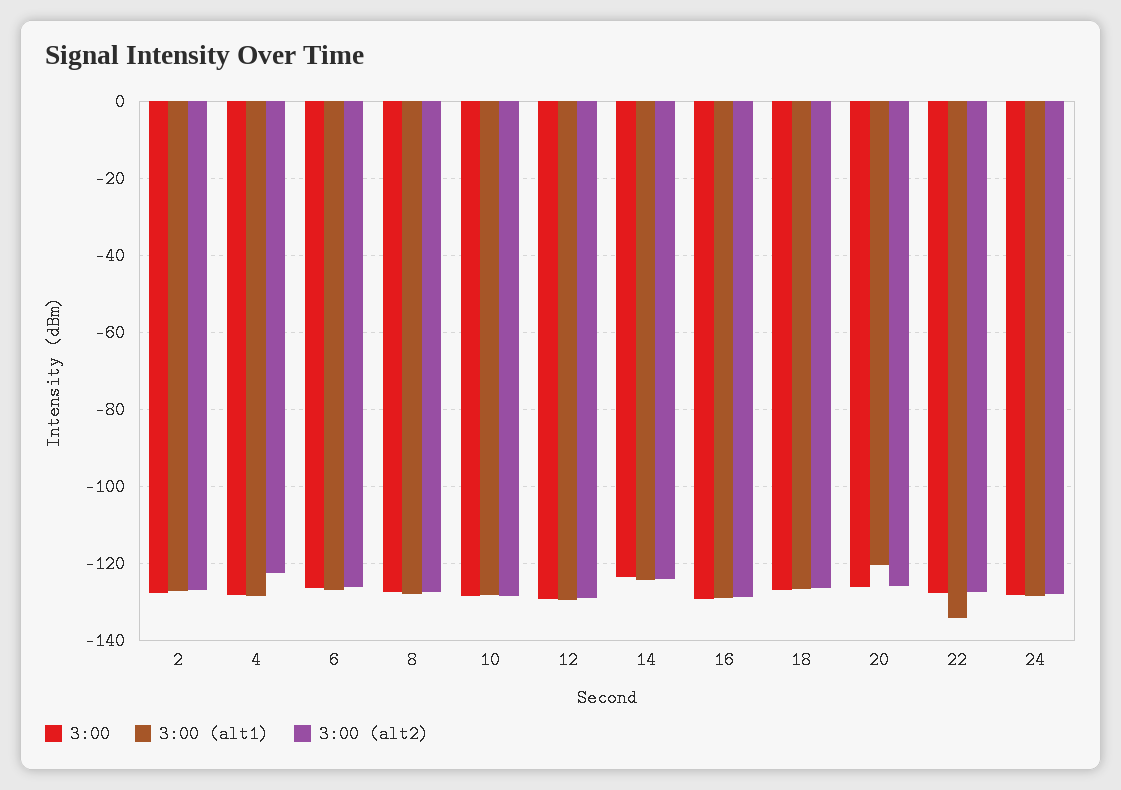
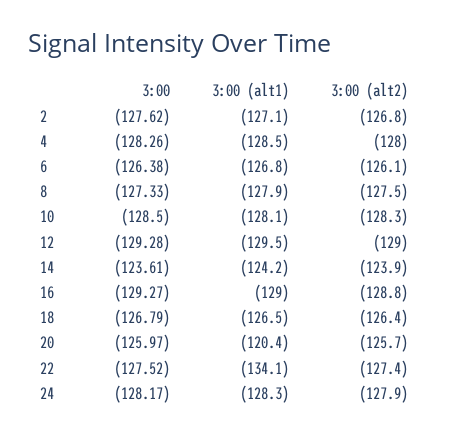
3:00 (alt2), 4: -122 -> -128

